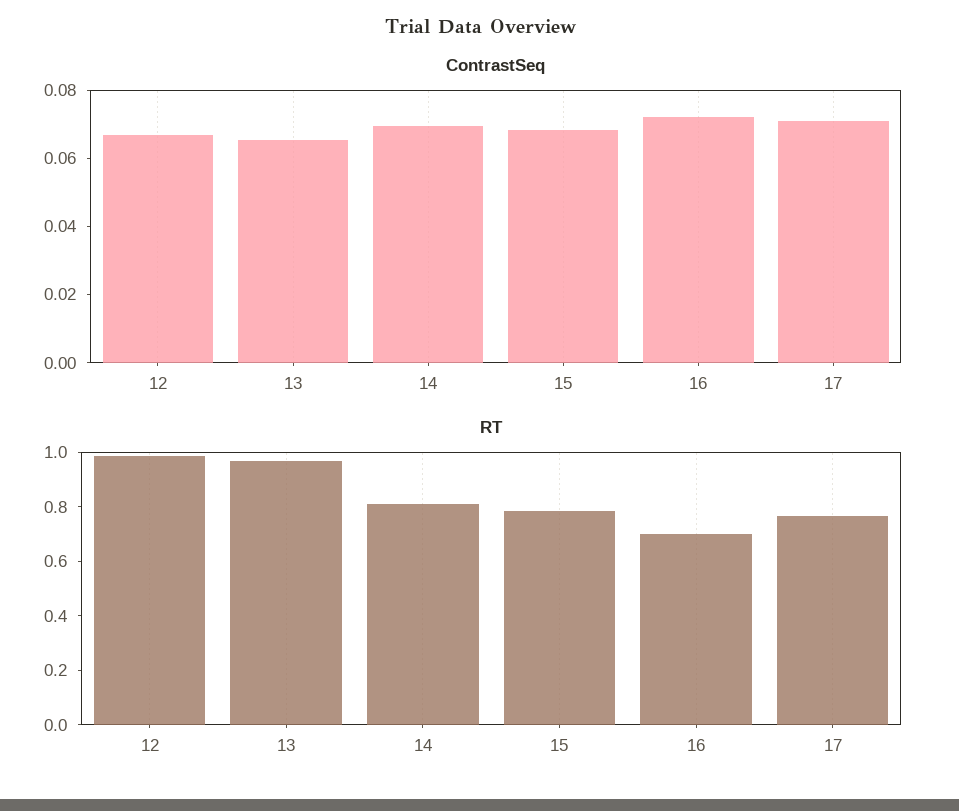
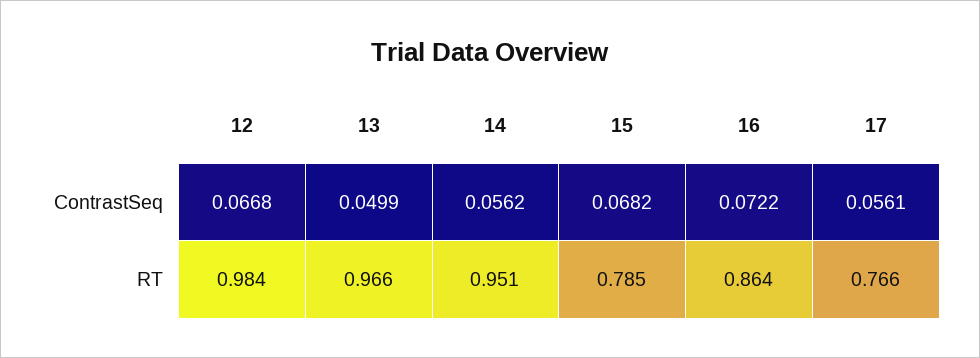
ContrastSeq, 13: 0.065 -> 0.0499
ContrastSeq, 14: 0.07 -> 0.0562
ContrastSeq, 17: 0.07 -> 0.0561
RT, 14: 0.8 -> 0.951
RT, 16: 0.7 -> 0.864

